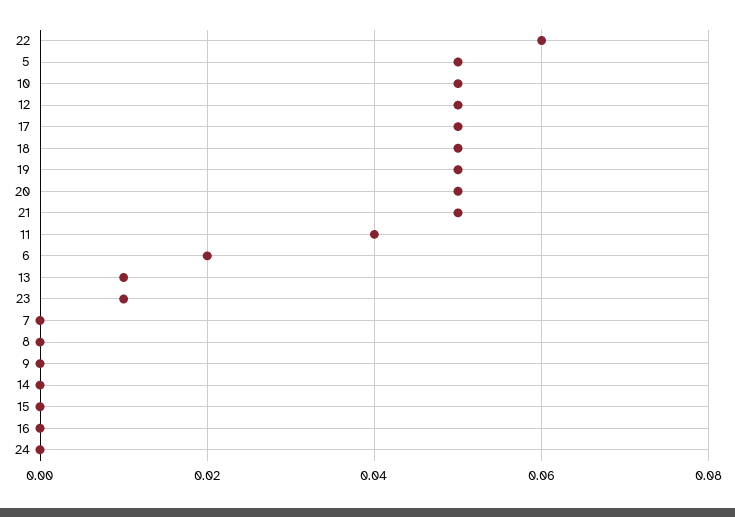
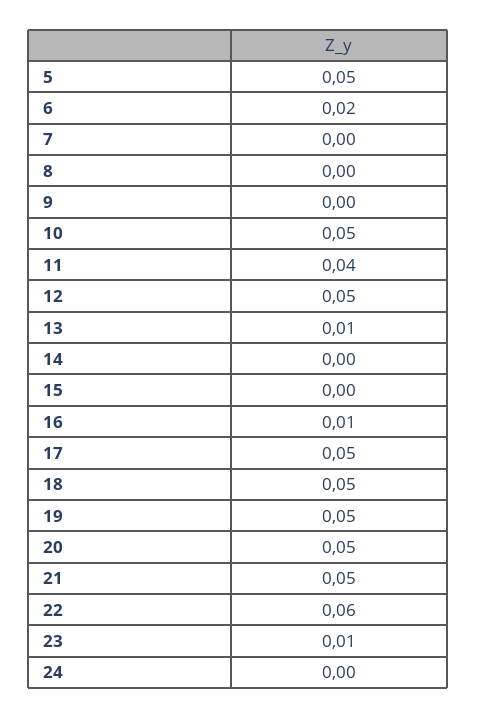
16: 0 -> 0.01

